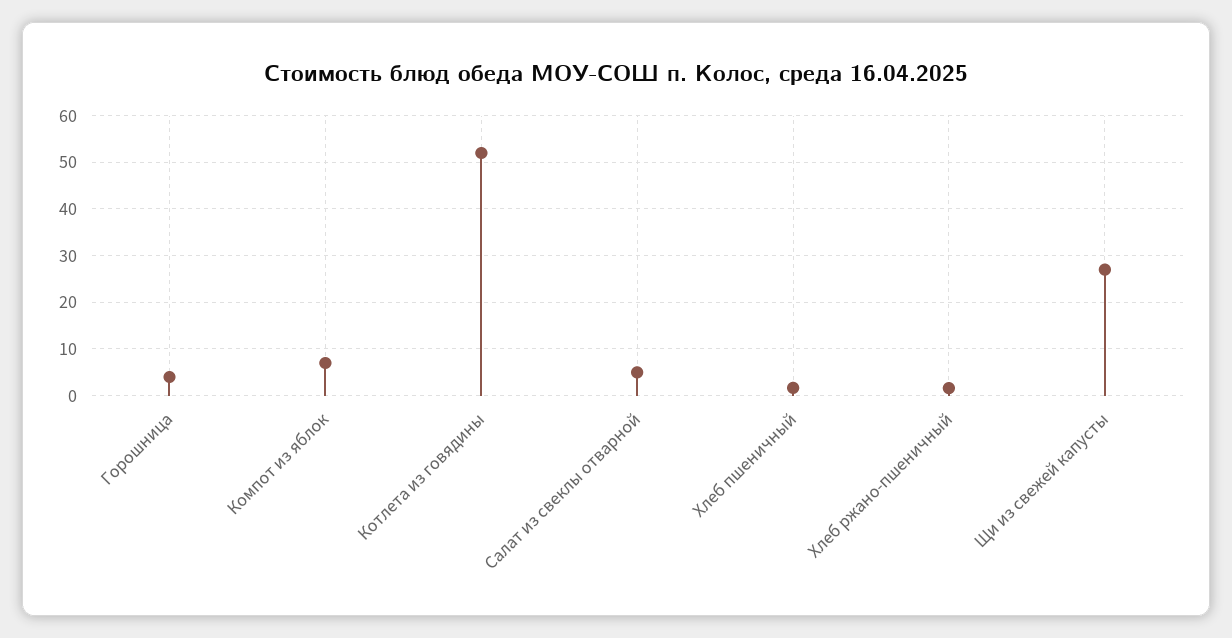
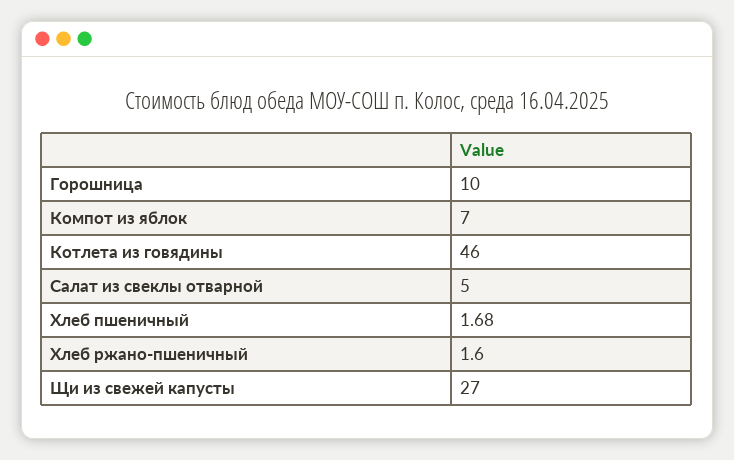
Горошница: 4 -> 10
Котлета из говядины: 52 -> 46

